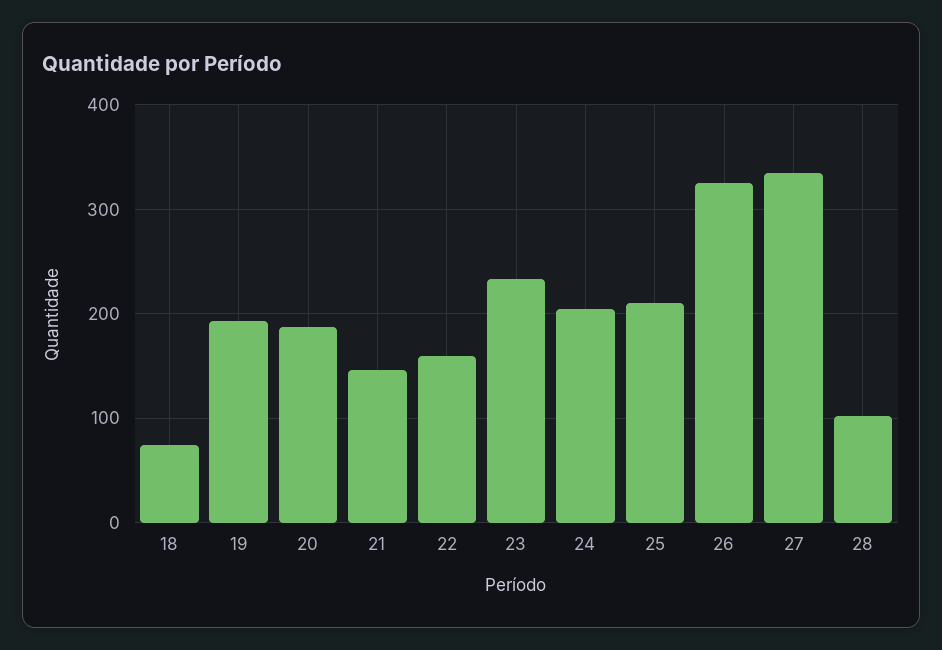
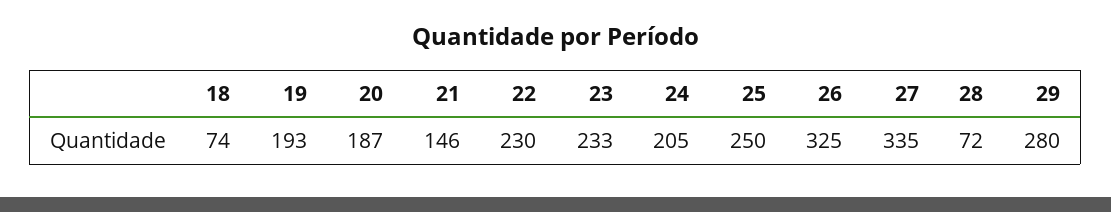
22: 160 -> 230
25: 210 -> 250
28: 100 -> 72
29: none -> 280

